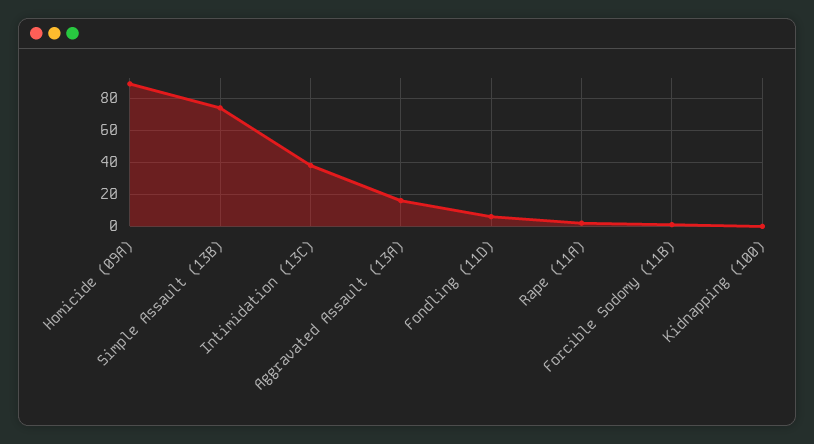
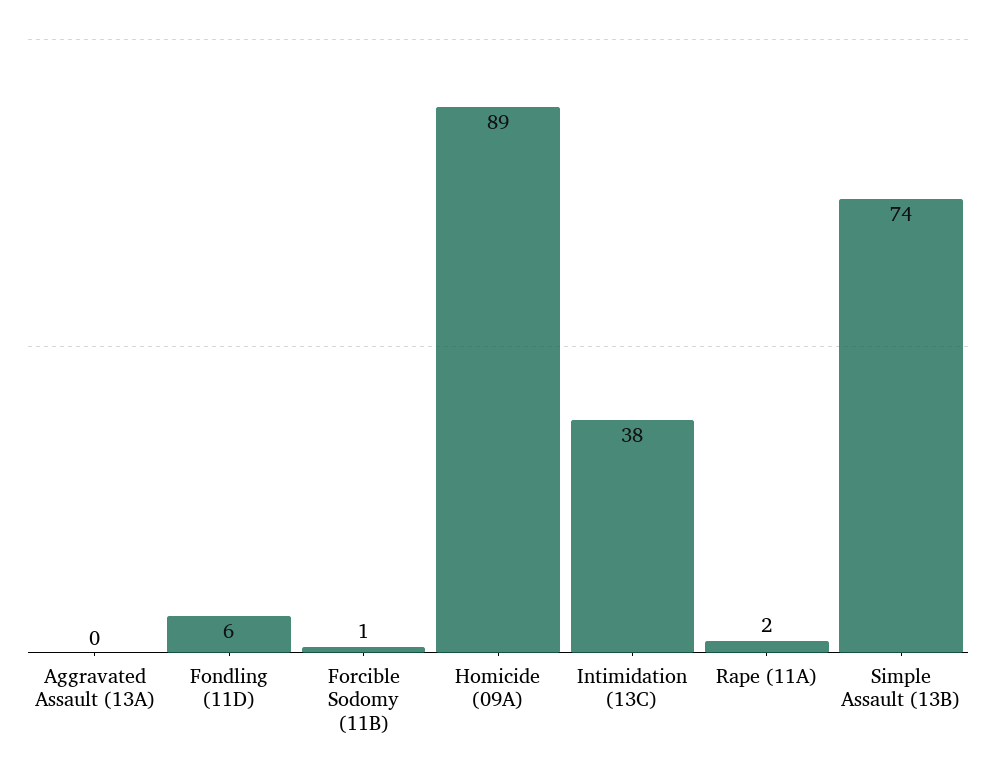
Aggravated Assault (13A): 15 -> 0
Kidnapping (100): 0 -> none

